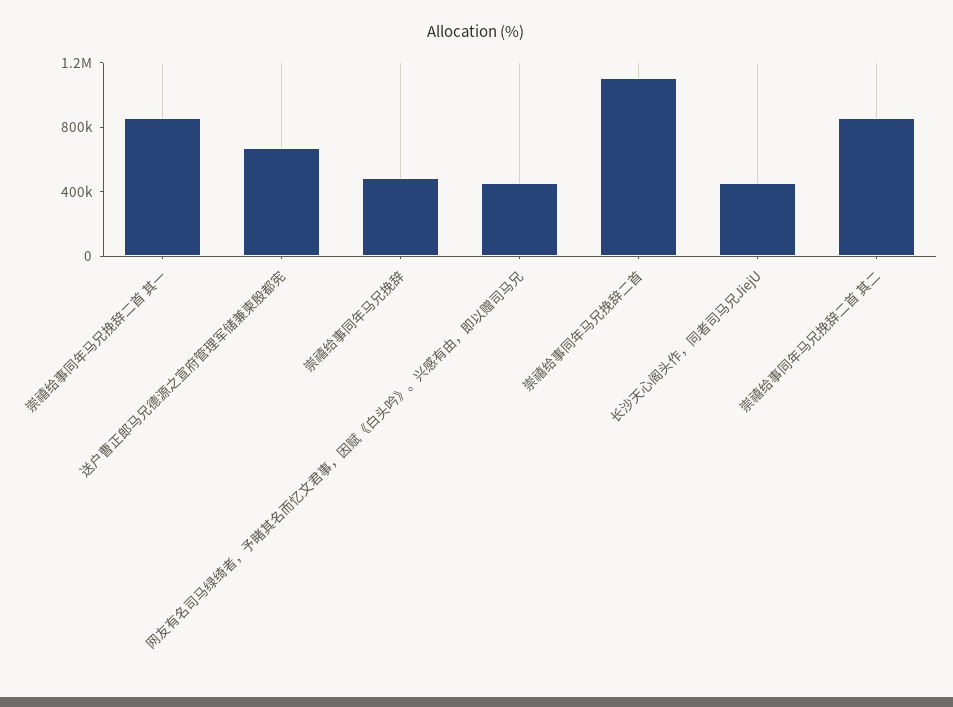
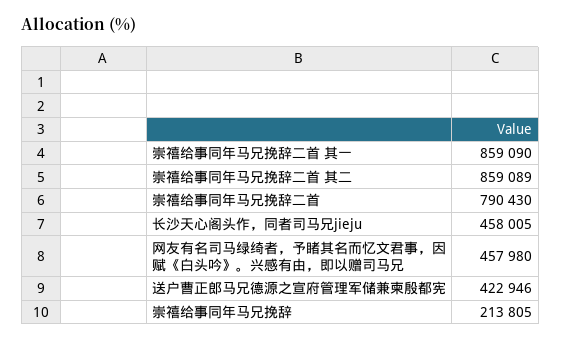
送户曹正郎马兄德源之宣府管理军储兼柬殷都宪: 700000 -> 422946
崇禧给事同年马兄挽辞: 500000 -> 213805
崇禧给事同年马兄挽辞二首: 1100000 -> 790430

